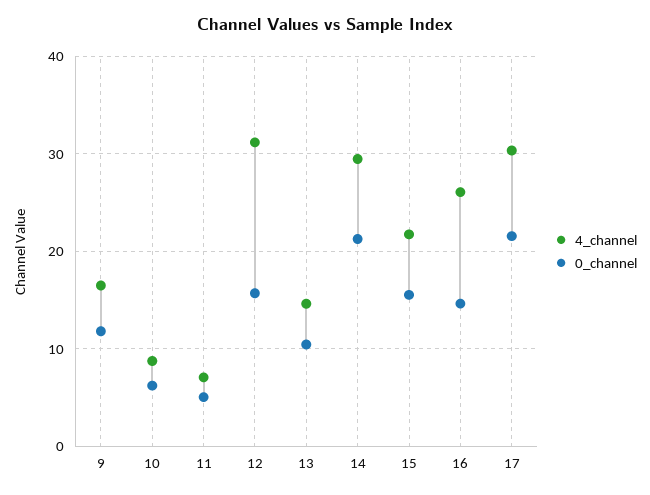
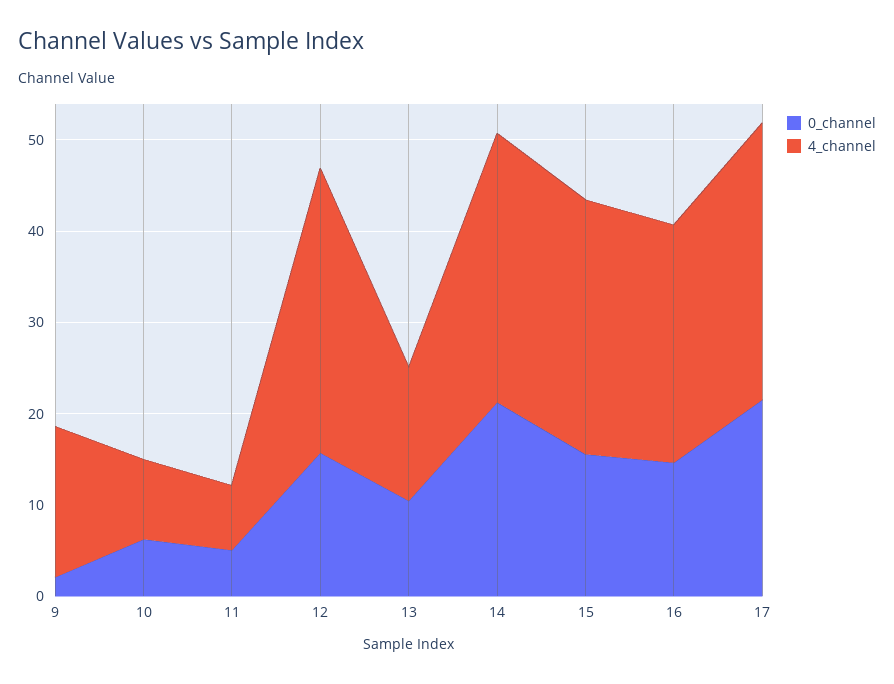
0_channel, 9: 12 -> 2
4_channel, 15: 22 -> 28

